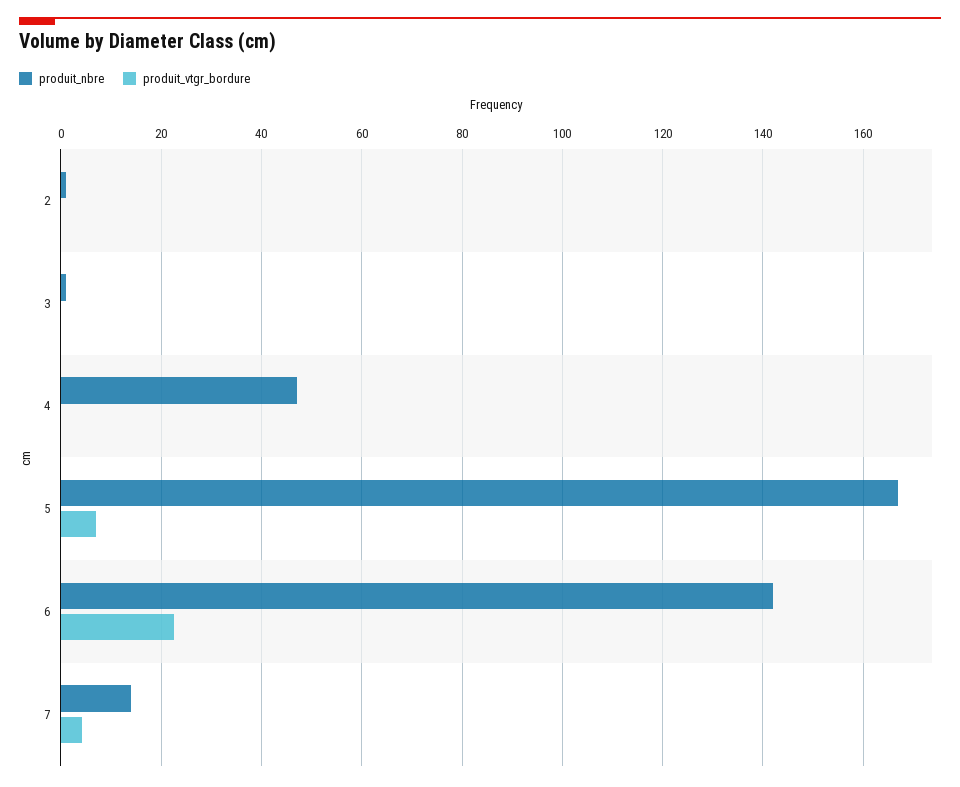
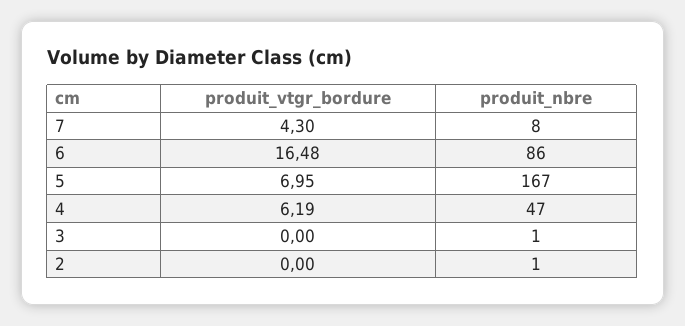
produit_vtgr_bordure, 4: 0 -> 6.19
produit_nbre, 6: 142 -> 86
produit_vtgr_bordure, 6: 22 -> 16.48
produit_nbre, 7: 14 -> 8

